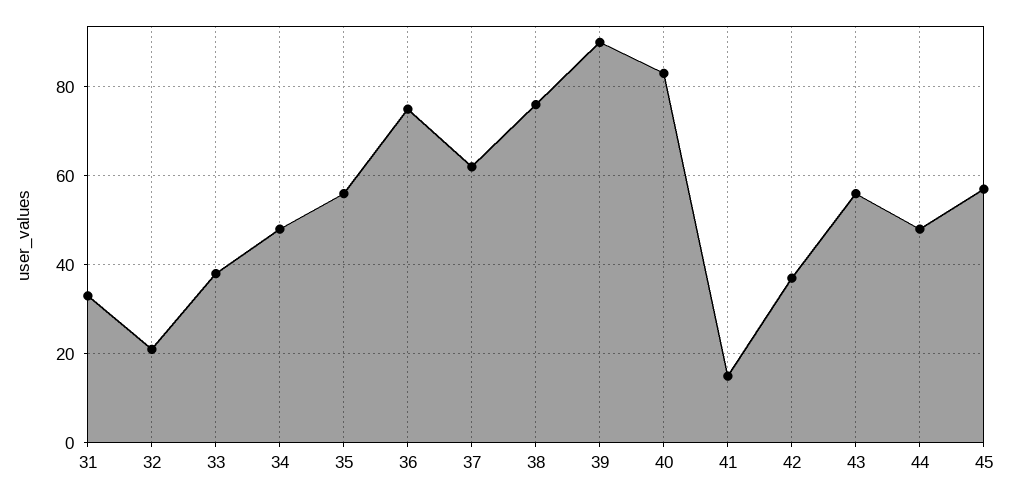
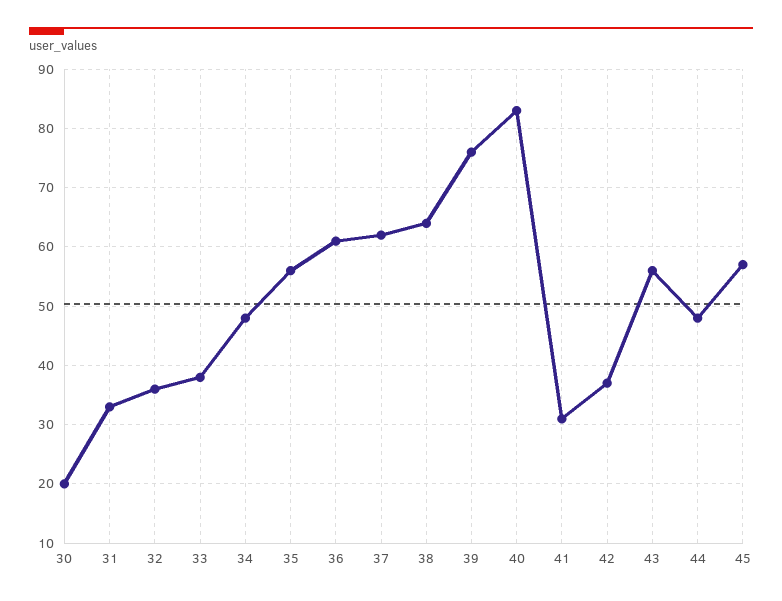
32: 20 -> 35
36: 75 -> 60
38: 75 -> 65
39: 90 -> 75
41: 15 -> 30
30: none -> 20

